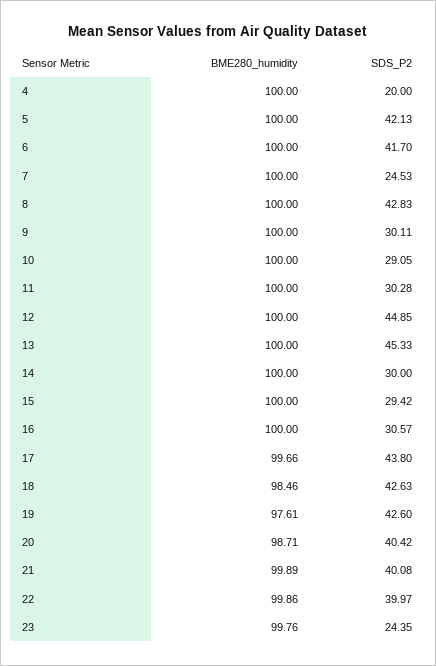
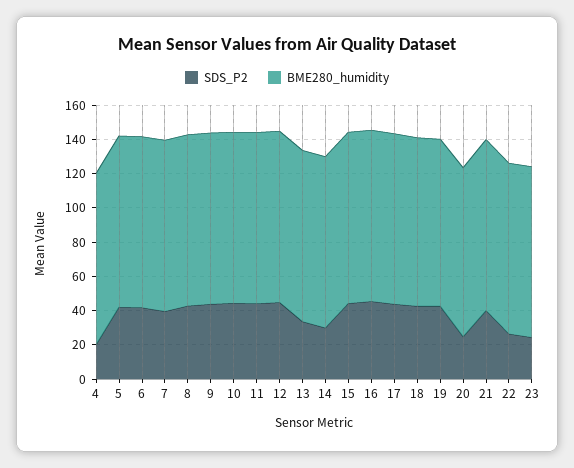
SDS_P2, 7: 24.53 -> 40
SDS_P2, 9: 30.11 -> 45
SDS_P2, 10: 29.05 -> 45
SDS_P2, 11: 30.28 -> 45
SDS_P2, 13: 45.33 -> 35
SDS_P2, 15: 29.42 -> 45
SDS_P2, 16: 30.57 -> 45
SDS_P2, 20: 40.42 -> 25
SDS_P2, 22: 39.97 -> 25

